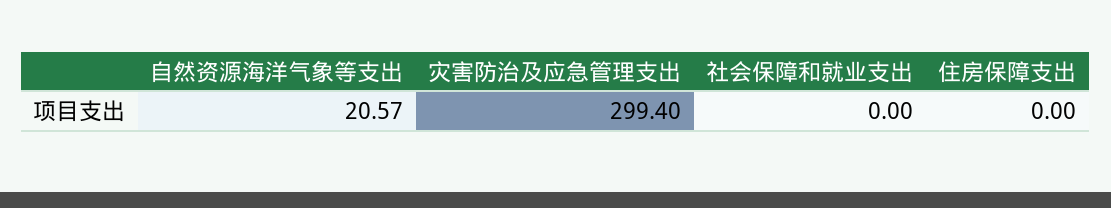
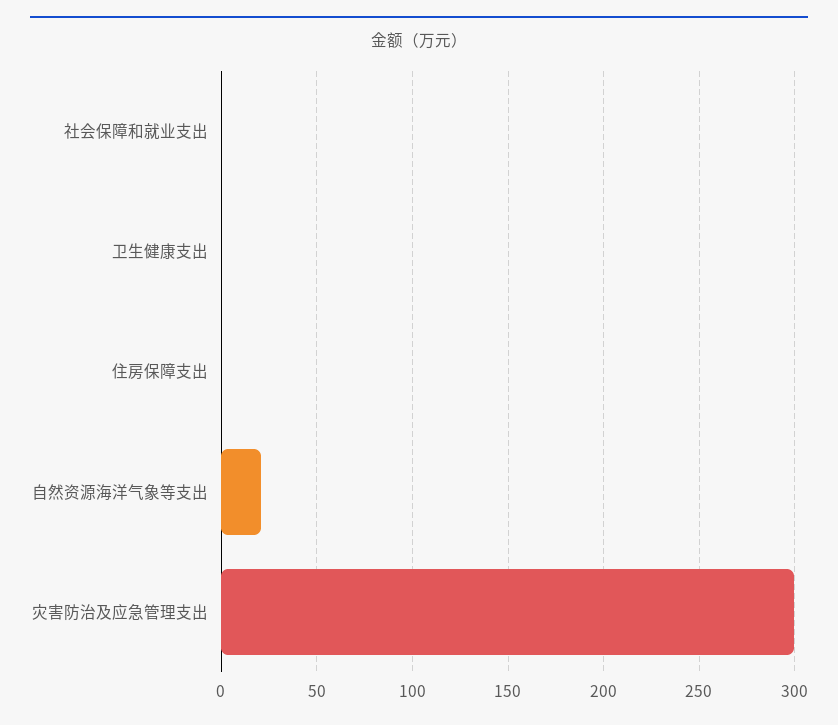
卫生健康支出: none -> 0

